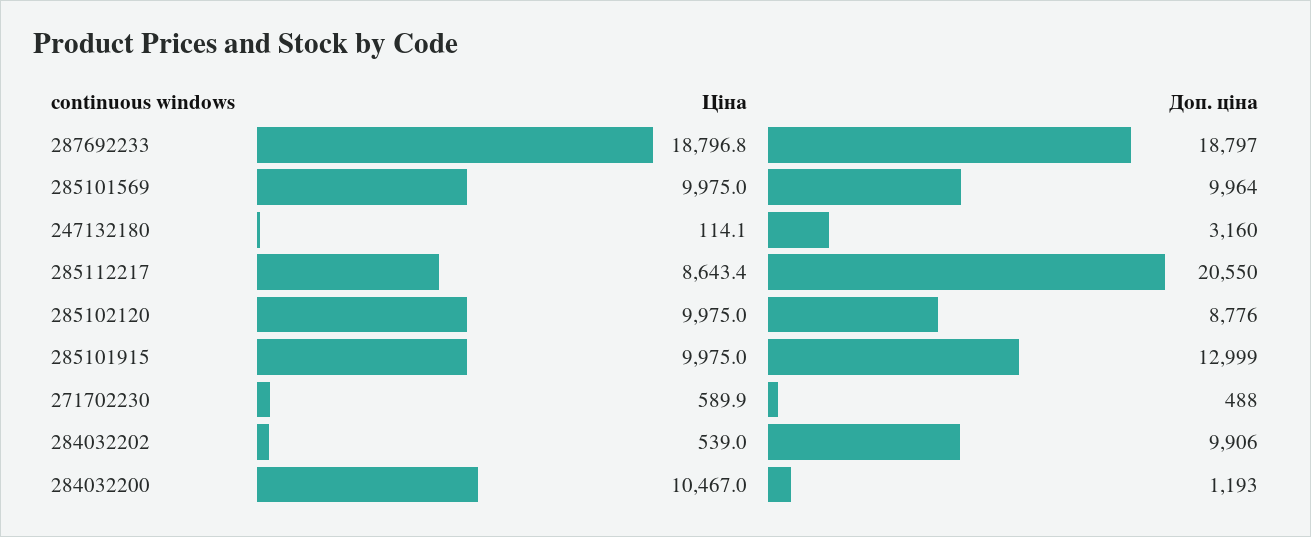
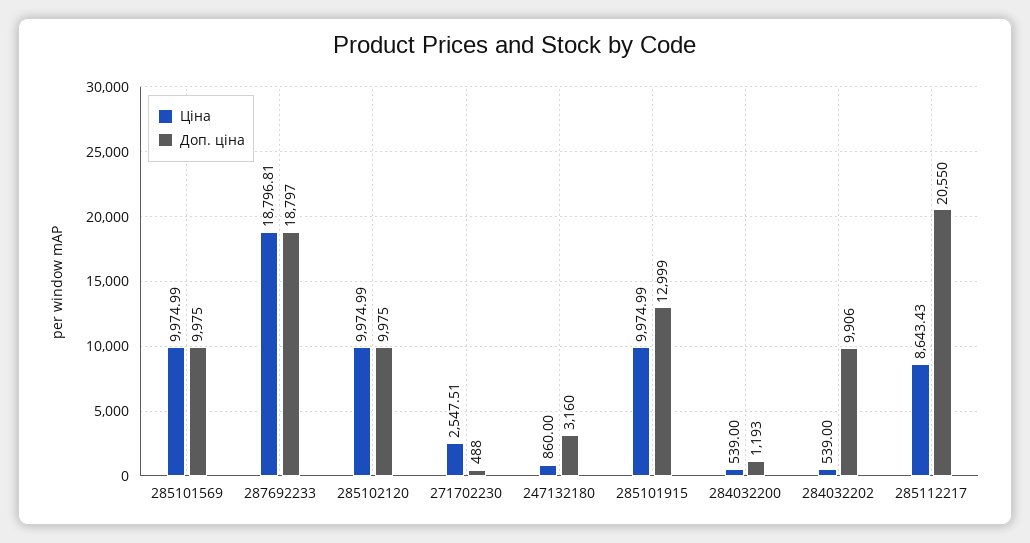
Доп. ціна, 285101569: 9964 -> 9975
Ціна, 247132180: 114.1 -> 860
Доп. ціна, 285102120: 8776 -> 9975
Ціна, 271702230: 589.9 -> 2547.51
Ціна, 284032200: 10467 -> 539

